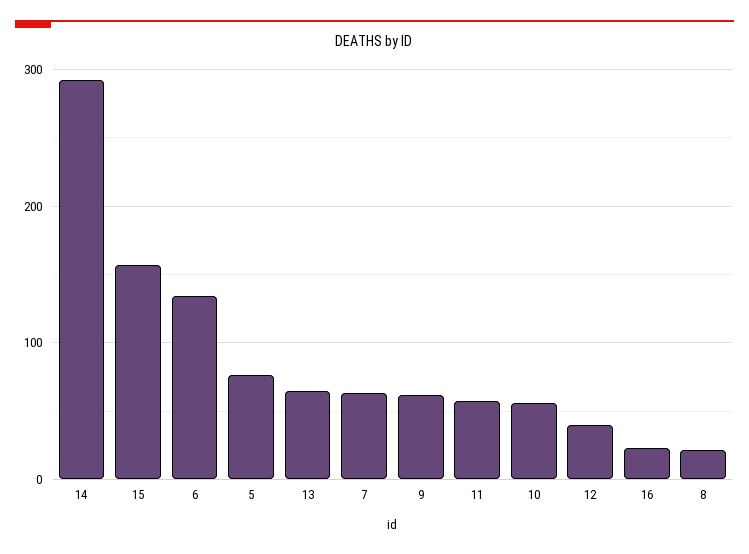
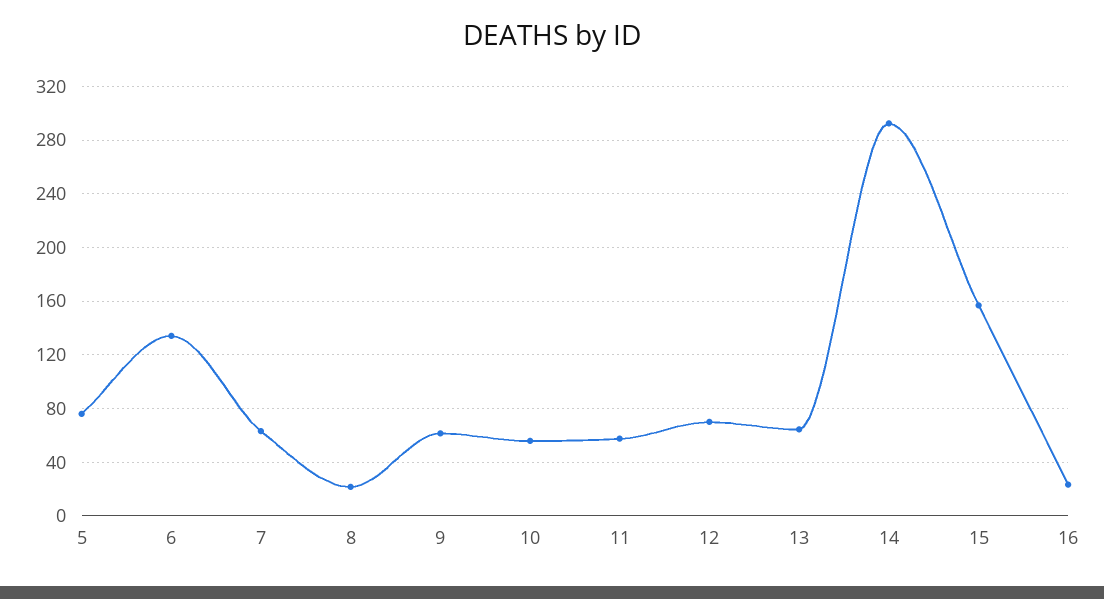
12: 40 -> 70

